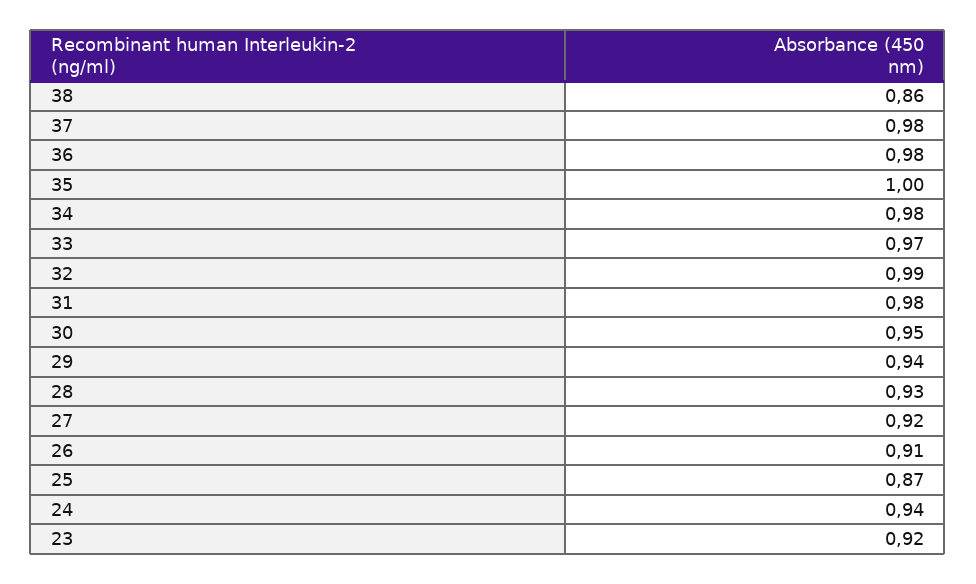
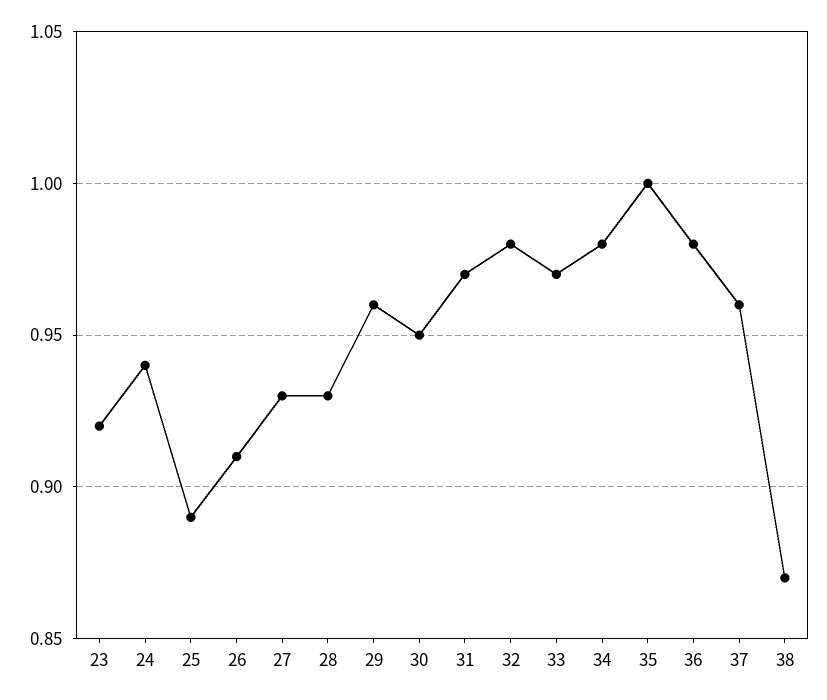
38: 0.86 -> 0.87
37: 0.98 -> 0.96
32: 0.99 -> 0.98
31: 0.98 -> 0.97
29: 0.94 -> 0.96
27: 0.92 -> 0.93
25: 0.87 -> 0.89

